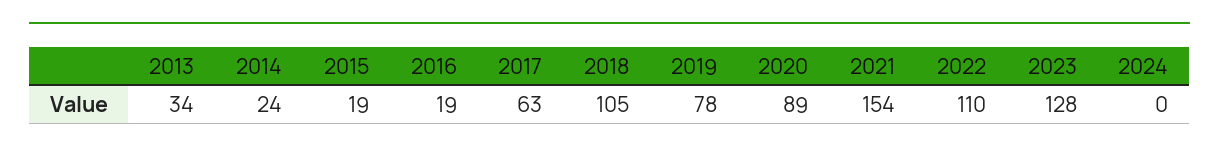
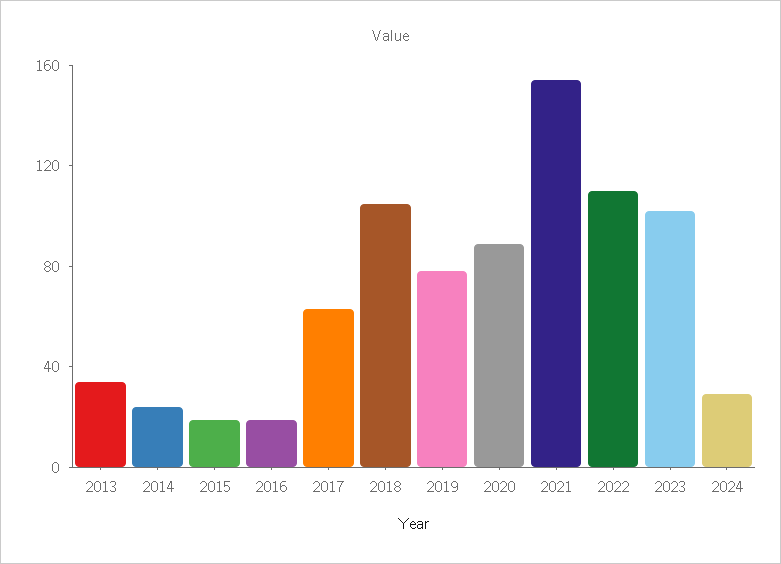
2023: 128 -> 100
2024: 0 -> 30

